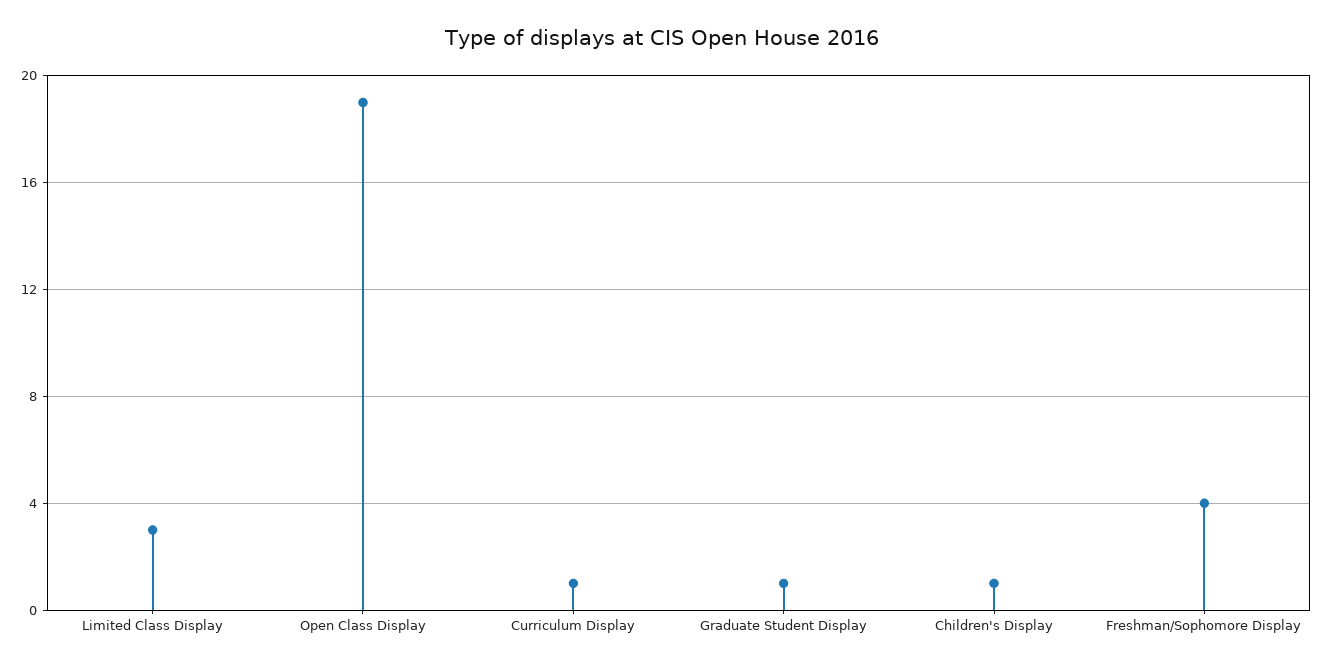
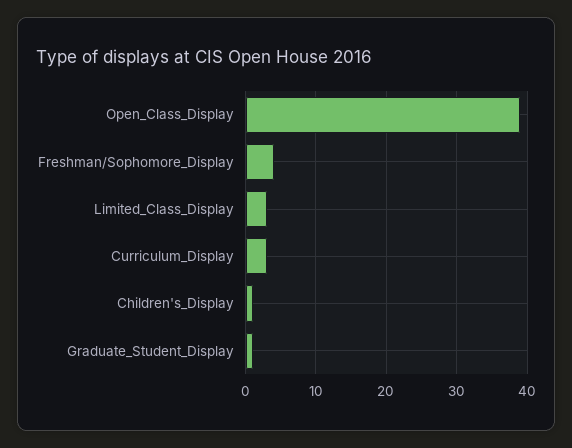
Open Class Display: 19 -> 39
Curriculum Display: 1 -> 3

